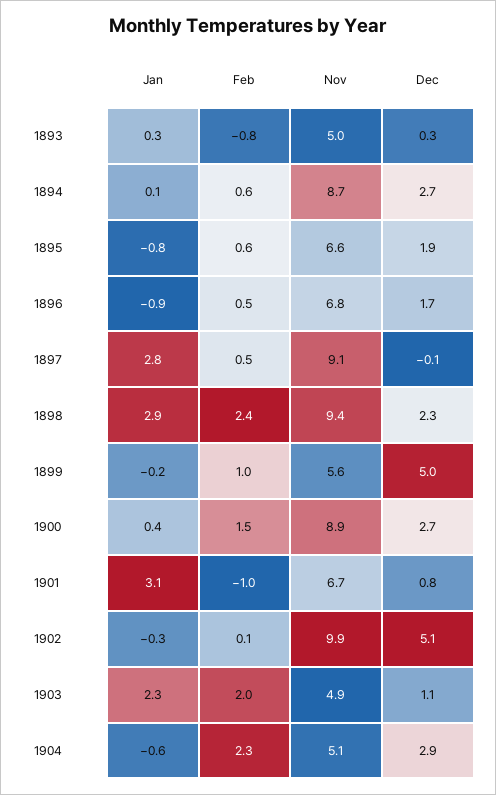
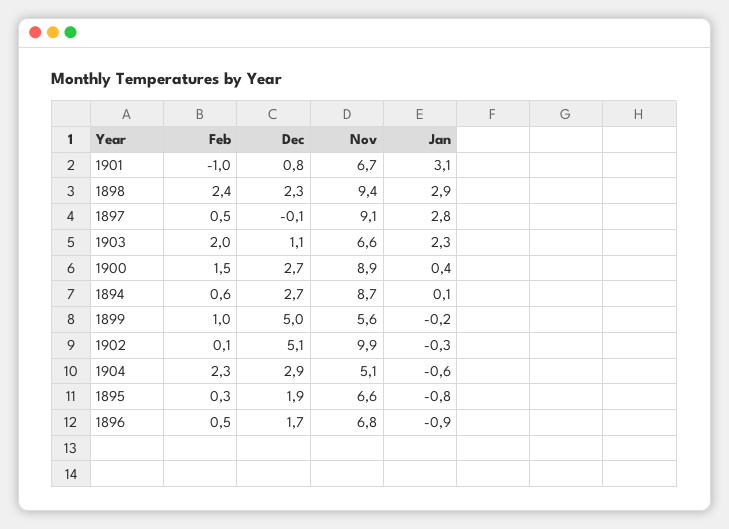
Jan, 1893: 0.3 -> none
Feb, 1893: -0.8 -> none
Nov, 1893: 5 -> none
Dec, 1893: 0.3 -> none
Feb, 1895: 0.6 -> 0.3
Nov, 1903: 4.9 -> 6.6

